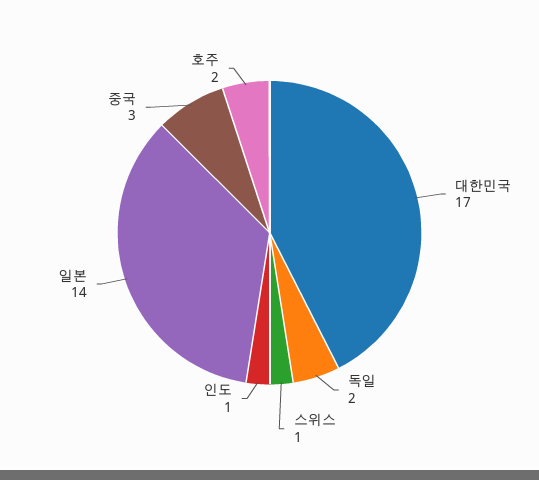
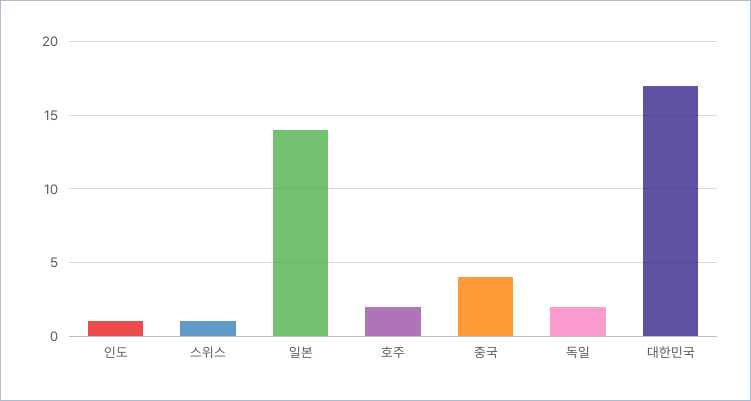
중국: 3 -> 4

